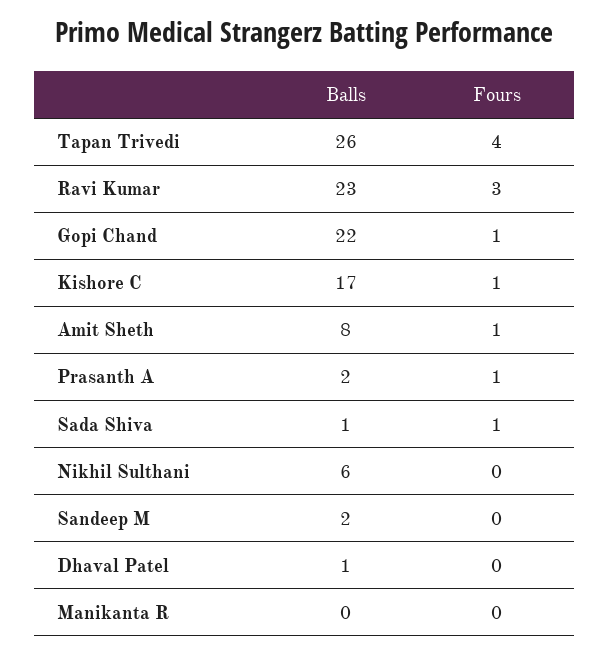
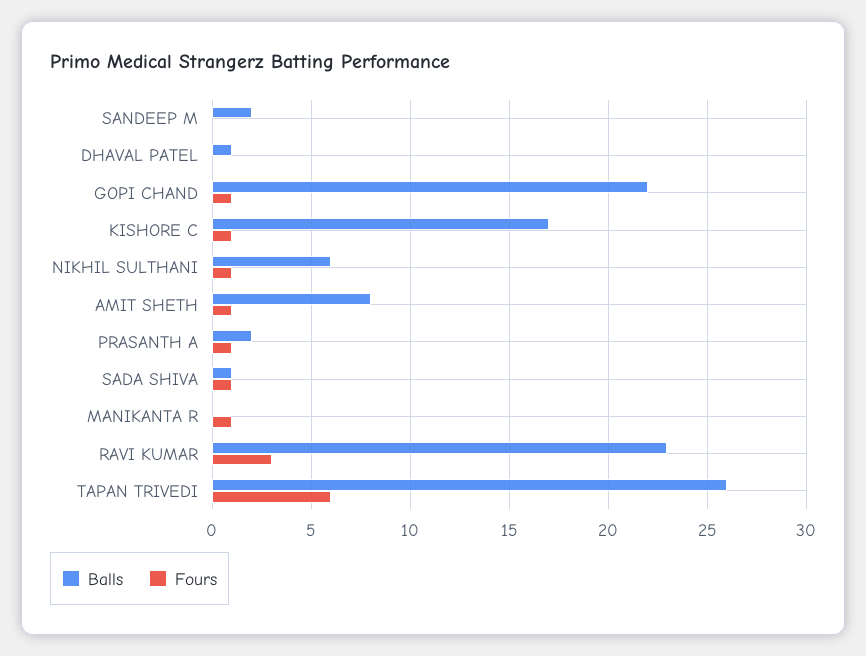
Fours, Tapan Trivedi: 4 -> 6
Fours, Nikhil Sulthani: 0 -> 1
Fours, Manikanta R: 0 -> 1

